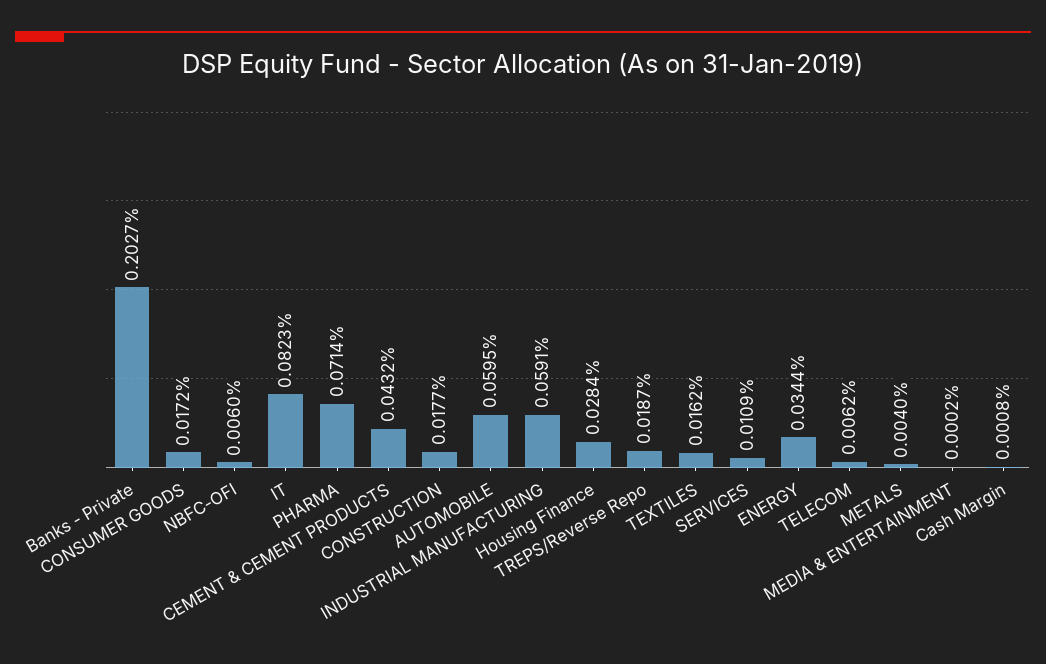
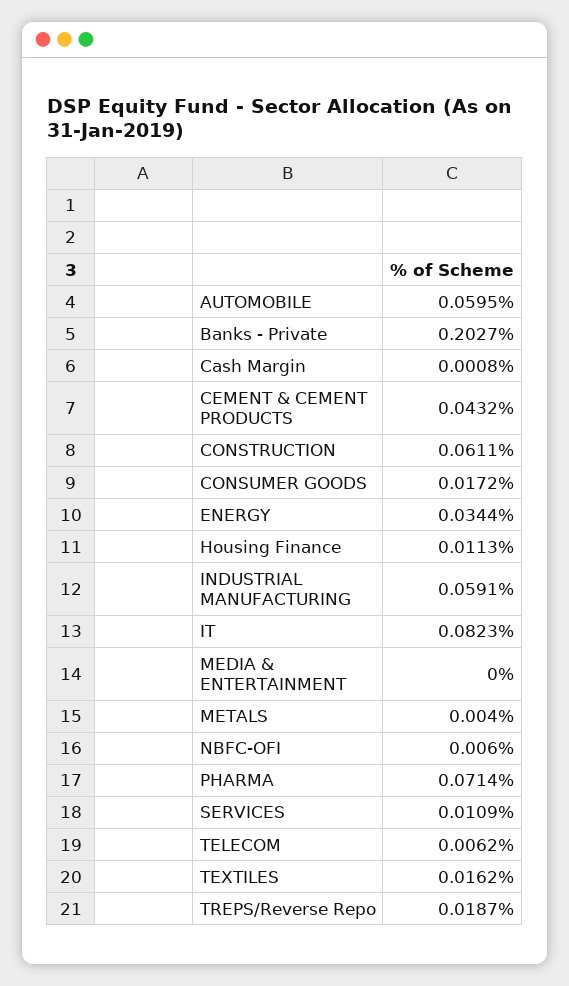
CONSTRUCTION: 0.0177 -> 0.0611
Housing Finance: 0.0284 -> 0.0113
MEDIA & ENTERTAINMENT: 0.0002 -> 0

